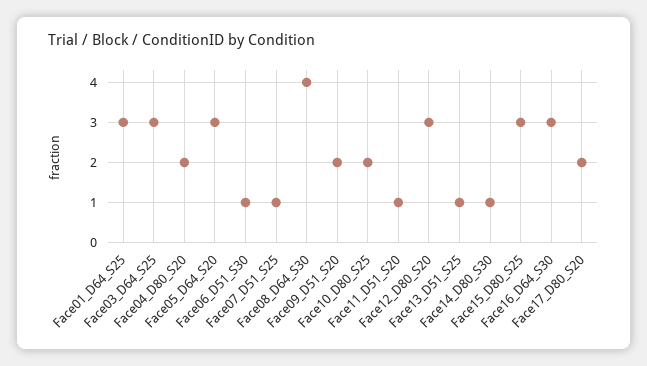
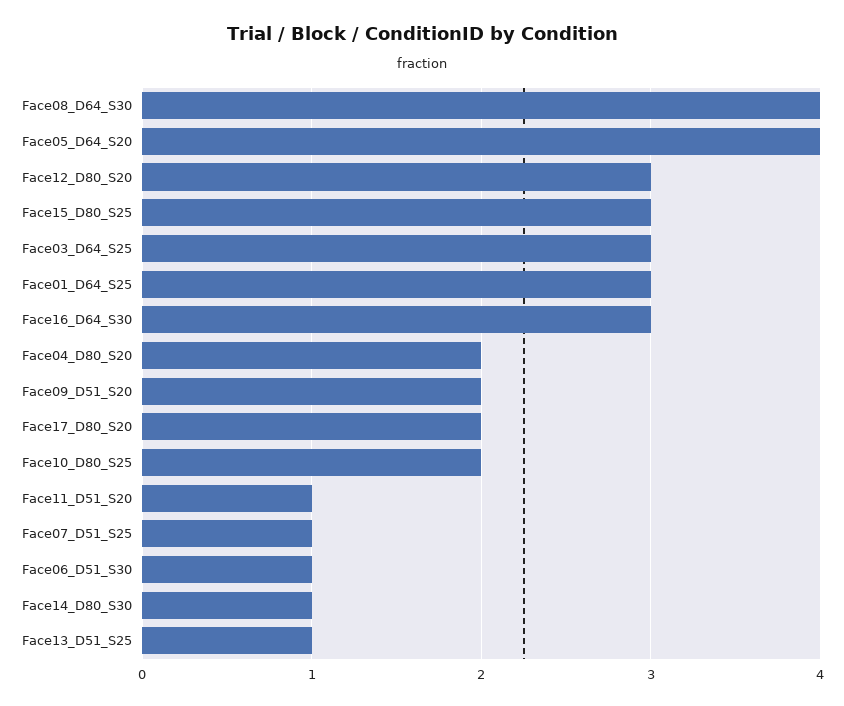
Face05_D64_S20: 3 -> 4

